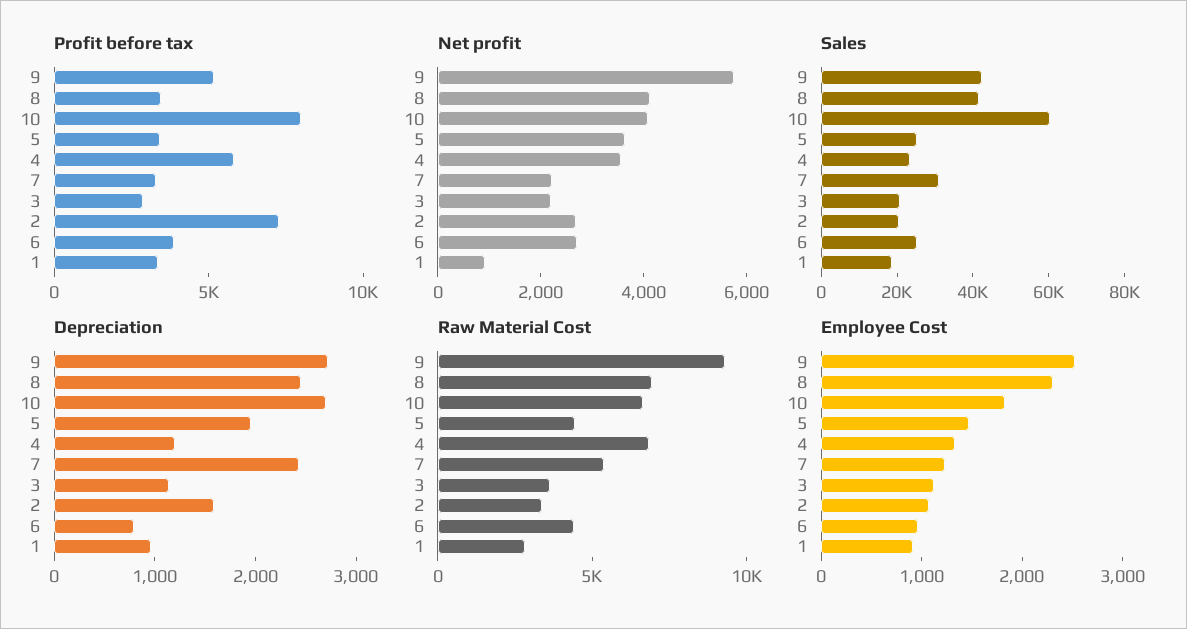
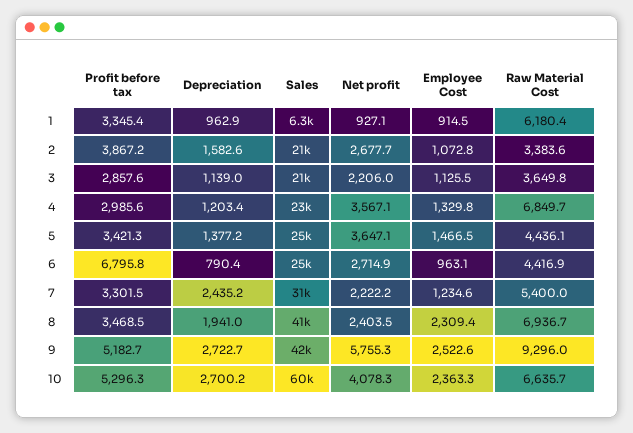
Profit before tax, 10: 8000 -> 5296.3
Profit before tax, 4: 6000 -> 2985.6
Profit before tax, 2: 7000 -> 3867.2
Profit before tax, 6: 4000 -> 6795.8
Net profit, 8: 4000 -> 2403.5
Sales, 1: 20000 -> 6300
Depreciation, 8: 2400 -> 1941
Depreciation, 5: 2000 -> 1377.2
Raw Material Cost, 1: 3000 -> 6180.4
Employee Cost, 10: 1800 -> 2363.3

